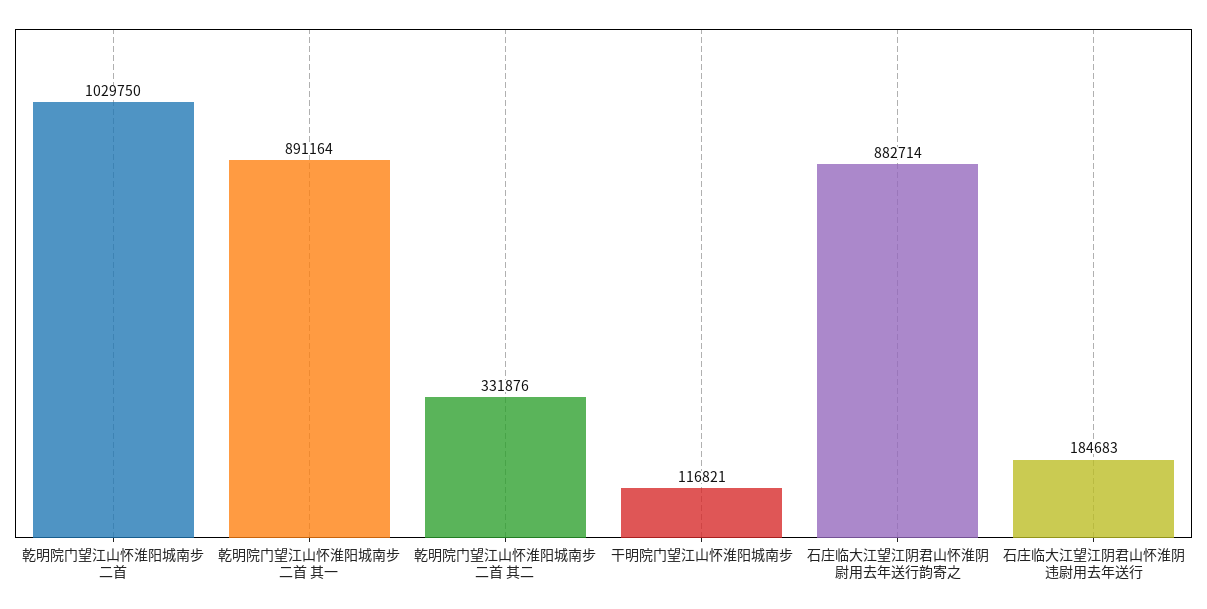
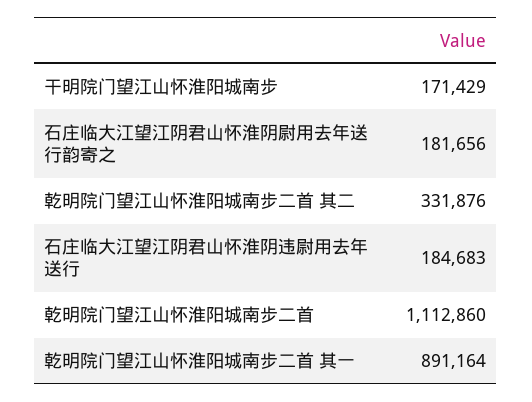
乾明院门望江山怀淮阳城南步二首: 1029750 -> 1112860
干明院门望江山怀淮阳城南步: 116821 -> 171429
石庄临大江望江阴君山怀淮阴尉用去年送行韵寄之: 882714 -> 181656

